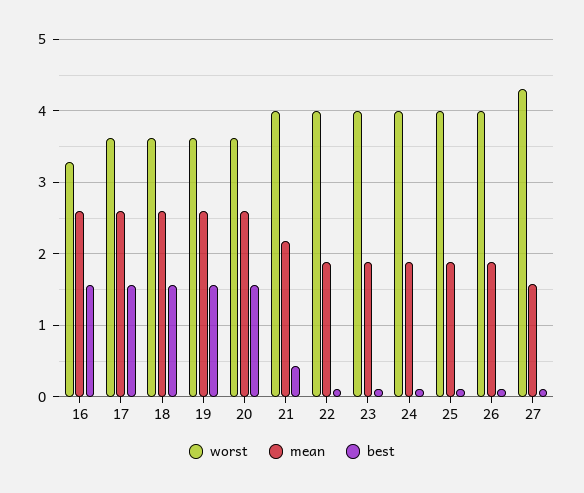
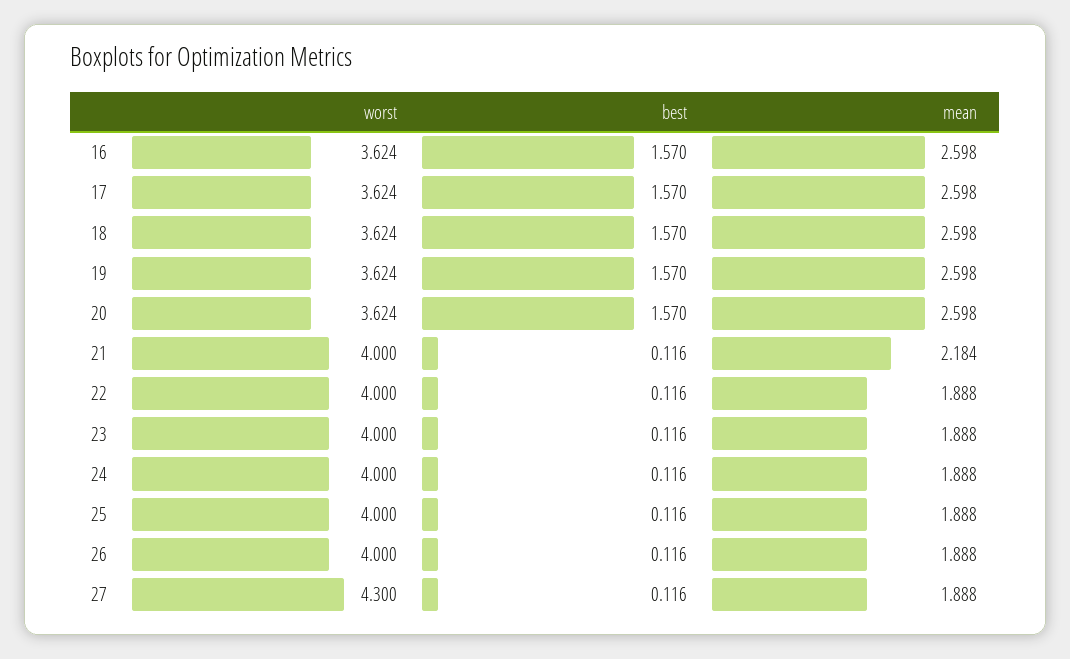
worst, 16: 3.3 -> 3.624
best, 21: 0.4 -> 0.116
mean, 27: 1.6 -> 1.888

